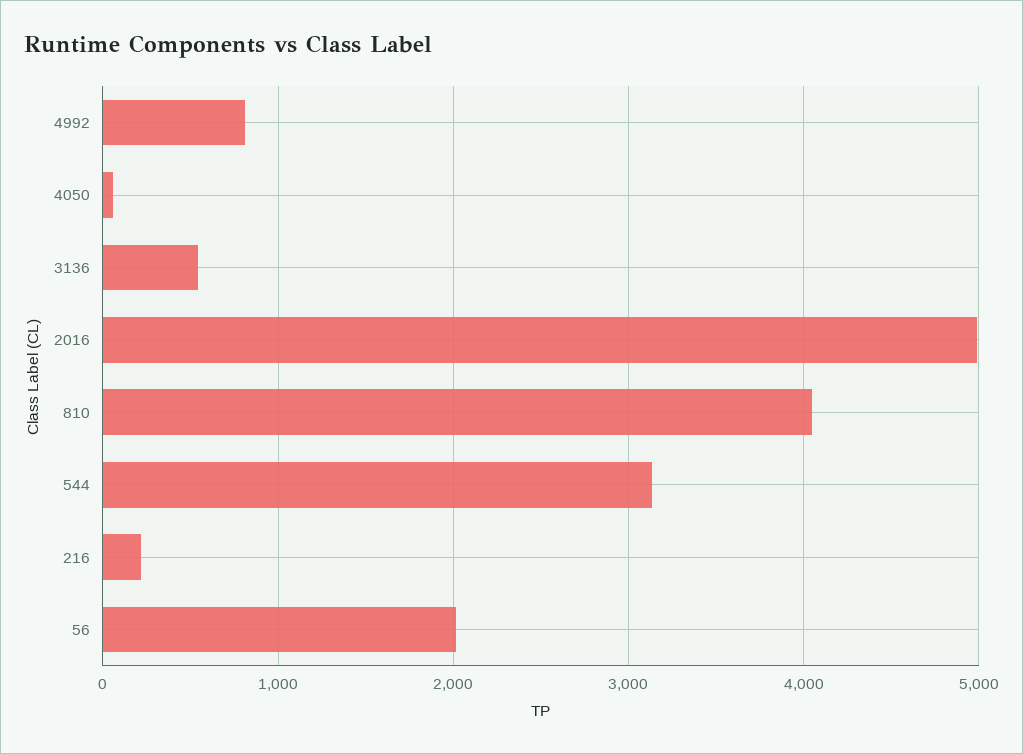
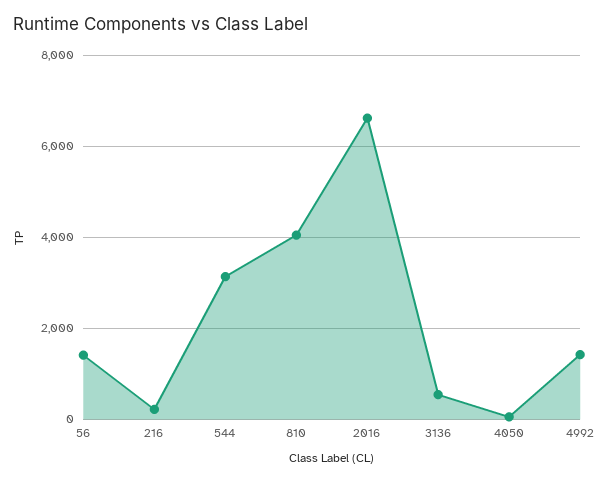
4992: 800 -> 1400
2016: 5000 -> 6600
56: 2000 -> 1400

